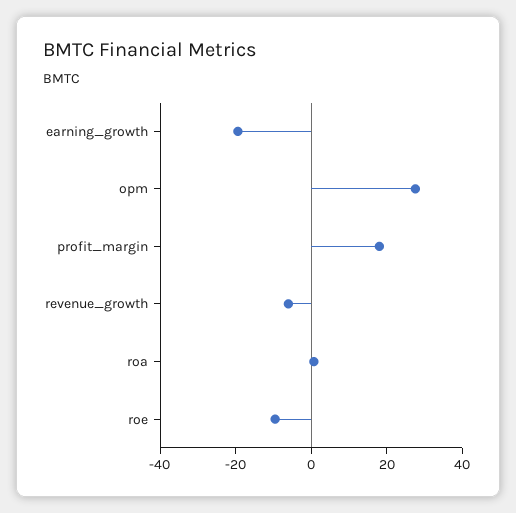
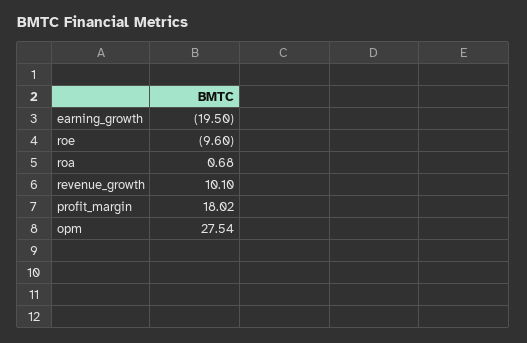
revenue_growth: -5 -> 10.1

